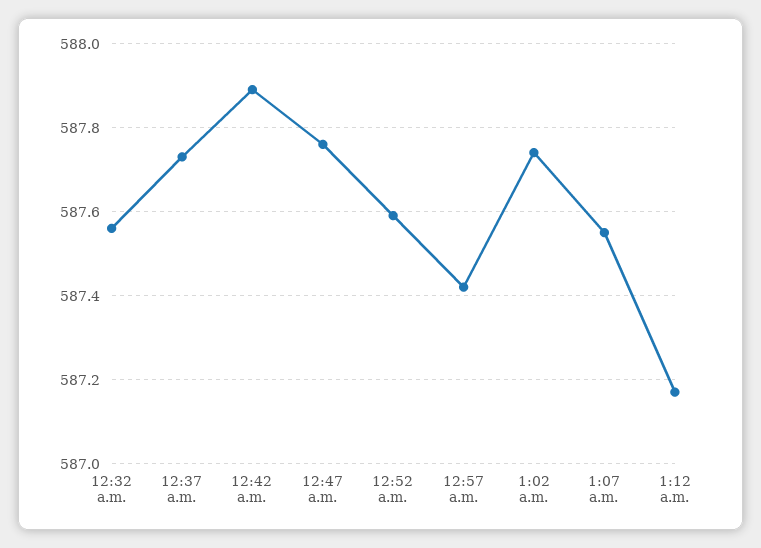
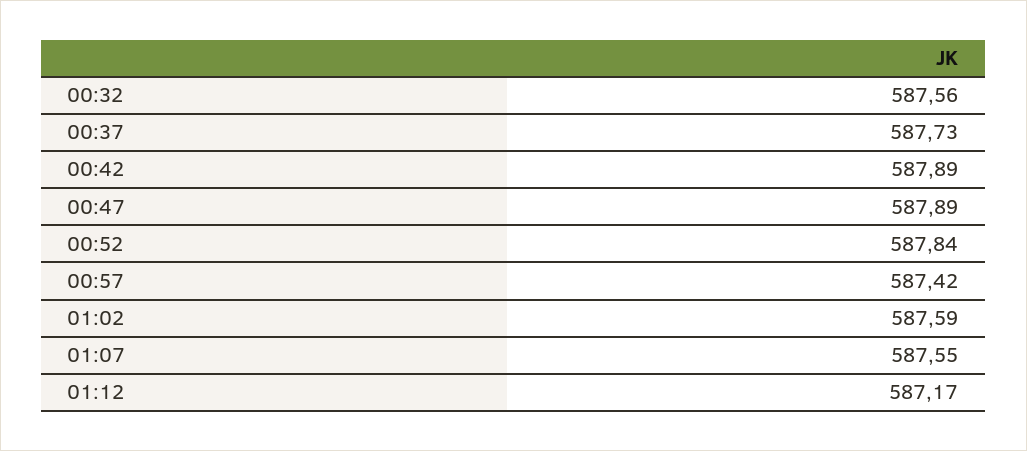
12:47 a.m.: 587.75 -> 587.89
12:52 a.m.: 587.6 -> 587.84
1:02 a.m.: 587.75 -> 587.59

